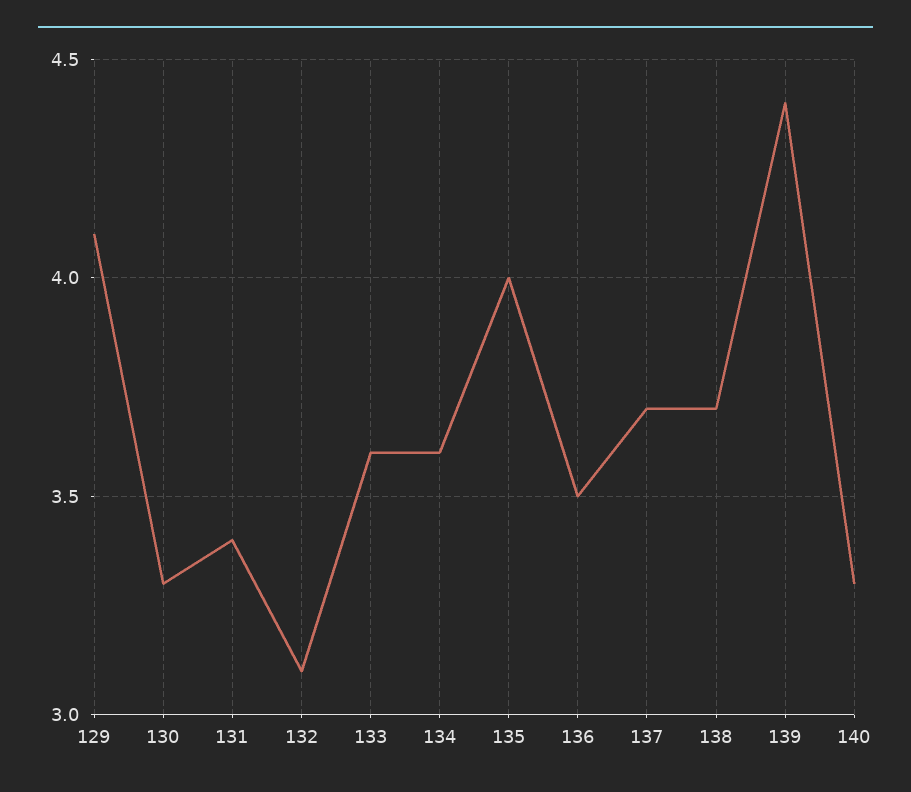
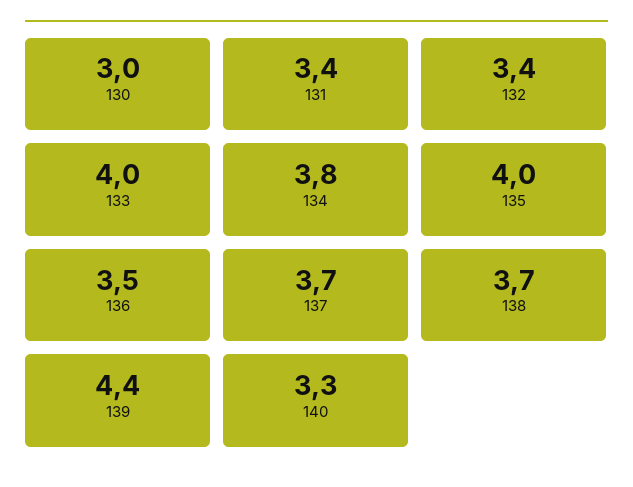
129: 4.1 -> none
130: 3.3 -> 3
132: 3.1 -> 3.4
133: 3.6 -> 4
134: 3.6 -> 3.8

